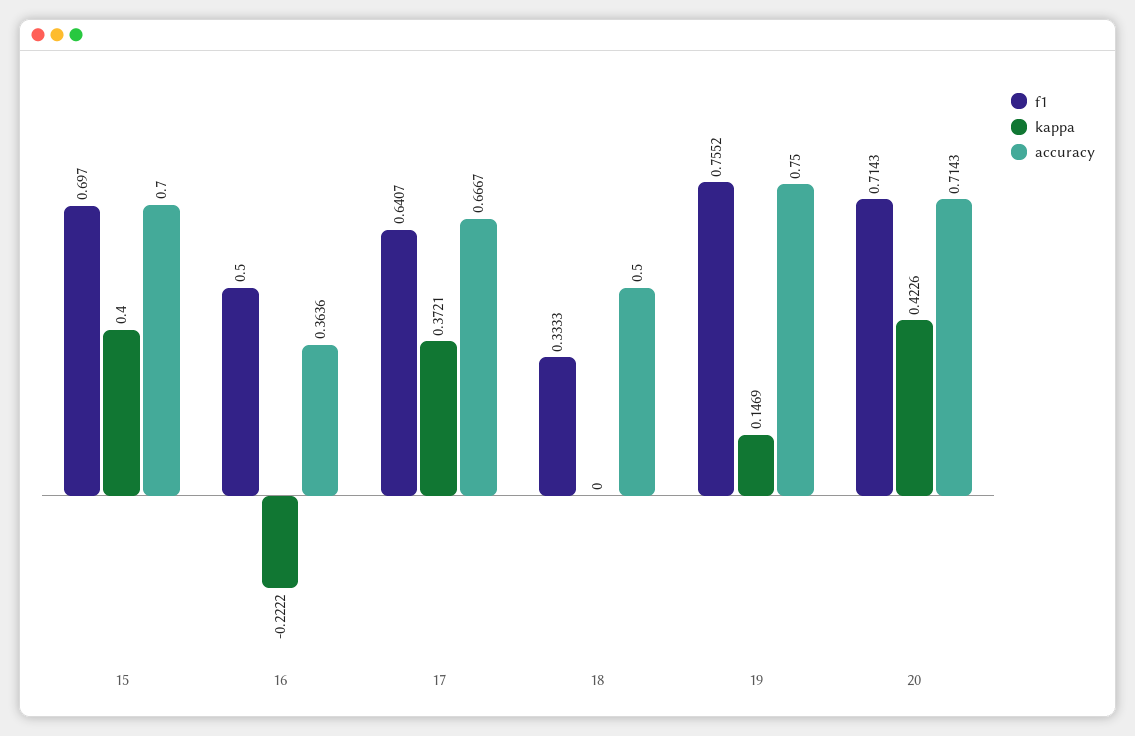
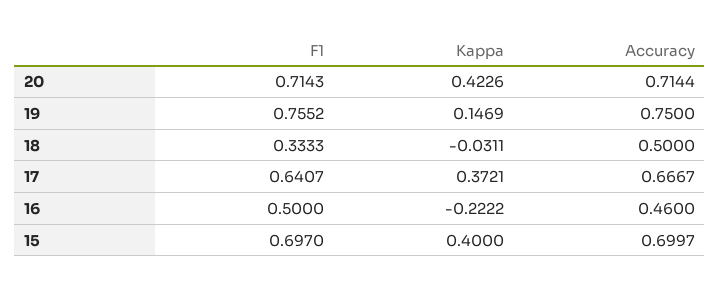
accuracy, 15: 0.7 -> 0.6997
accuracy, 16: 0.3636 -> 0.46
kappa, 18: 0 -> -0.0311
accuracy, 20: 0.7143 -> 0.7144

